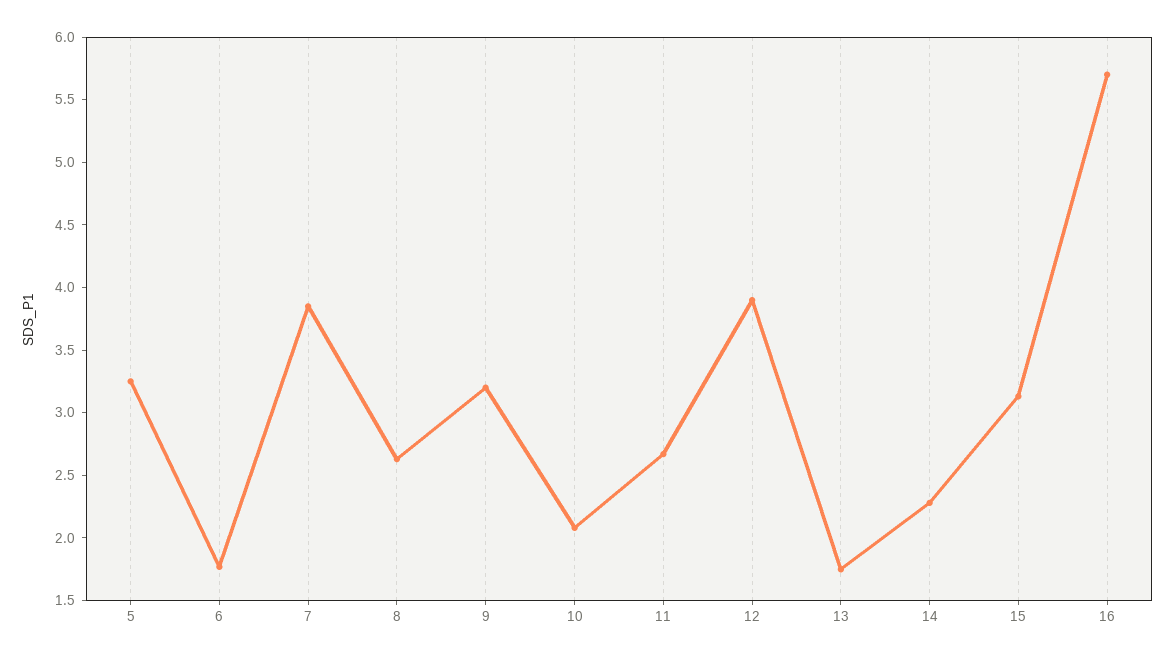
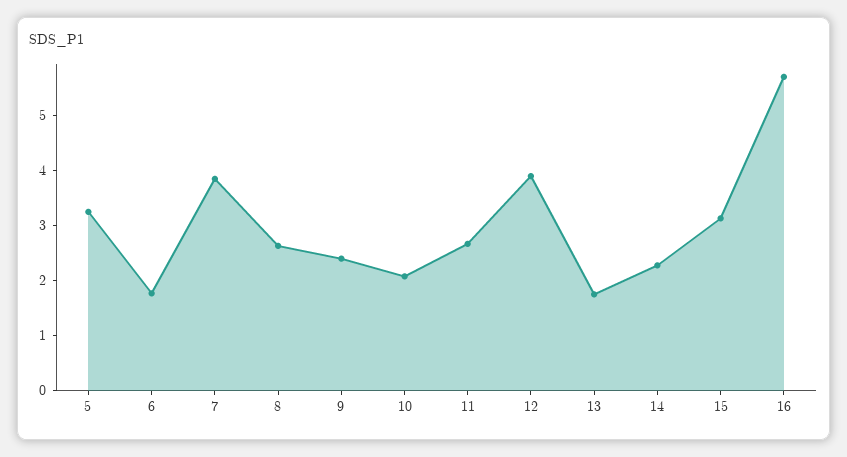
9: 3.2 -> 2.4

